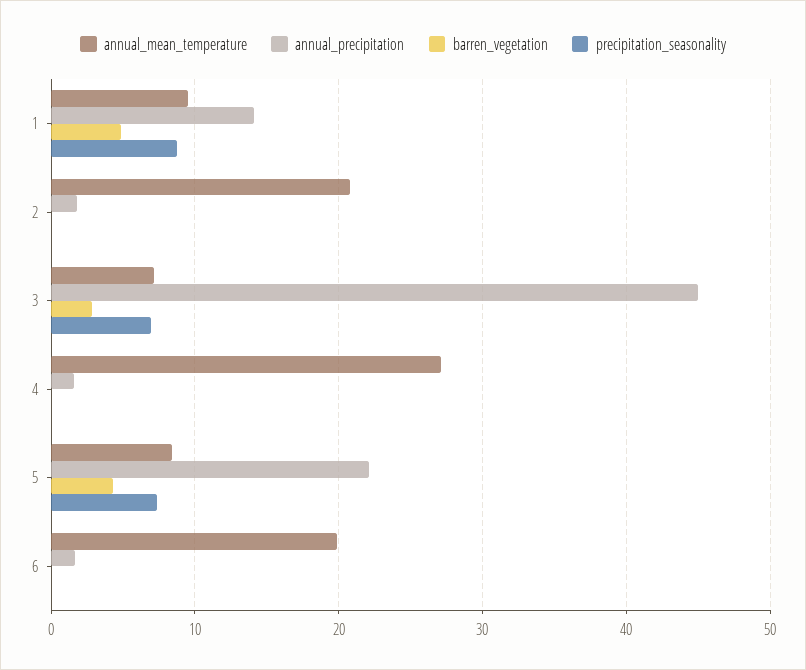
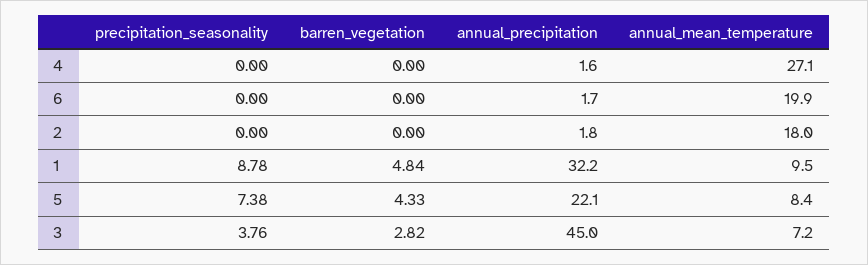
annual_precipitation, 1: 14 -> 32.2
annual_mean_temperature, 2: 21 -> 18
precipitation_seasonality, 3: 7 -> 3.76

